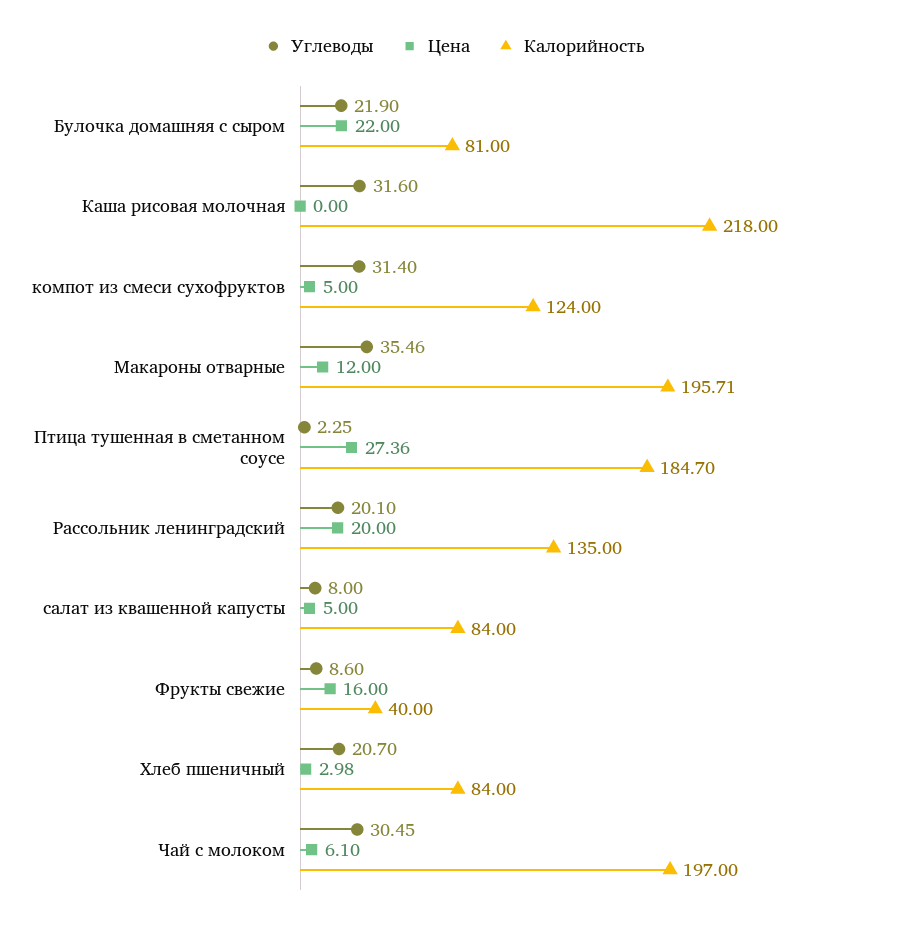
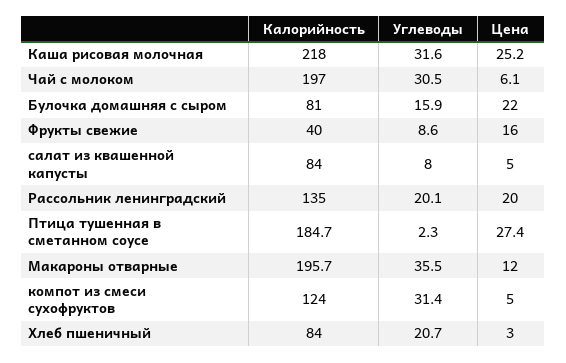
Углеводы, Булочка домашняя с сыром: 21.9 -> 15.9
Цена, Каша рисовая молочная: 0 -> 25.2

